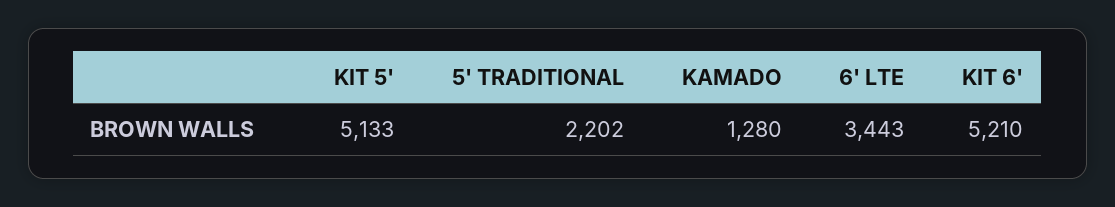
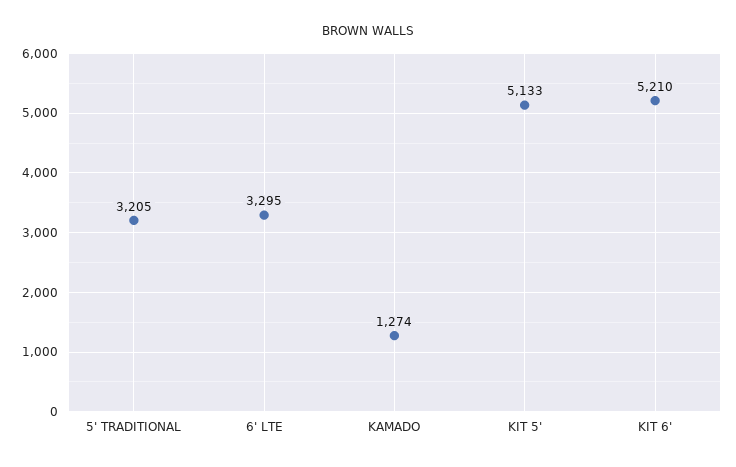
5' TRADITIONAL: 2202 -> 3205
KAMADO: 1280 -> 1274
6' LTE: 3443 -> 3295

